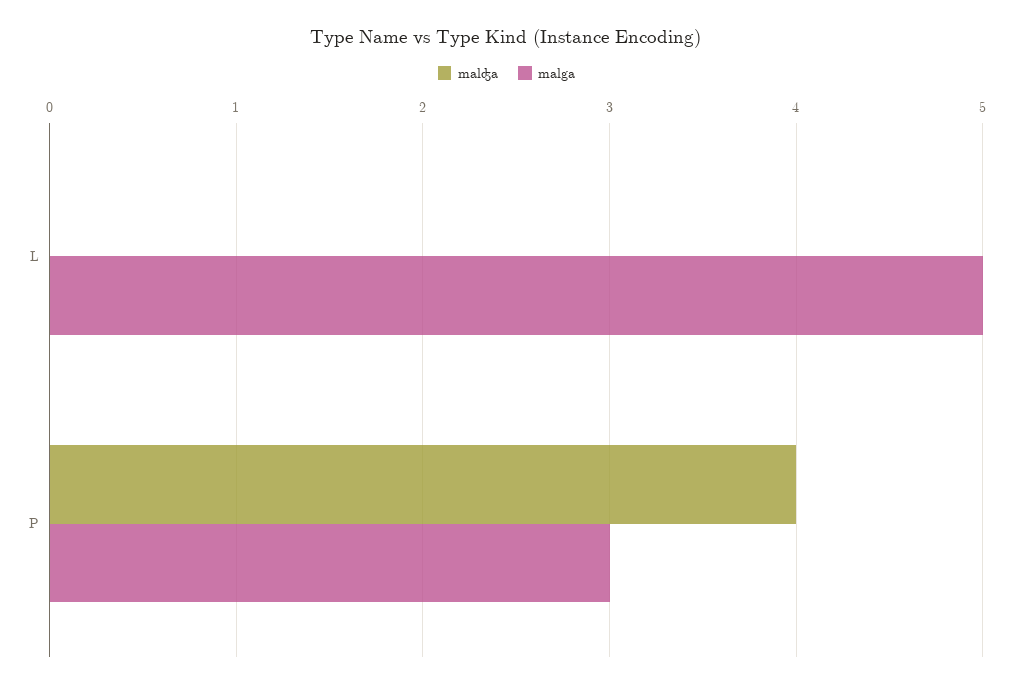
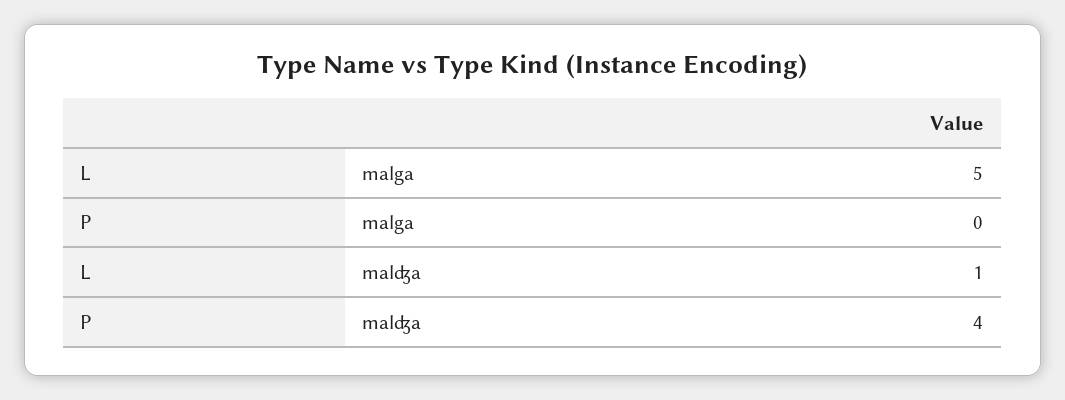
malʤa, L: 0 -> 1
malga, P: 3 -> 0

